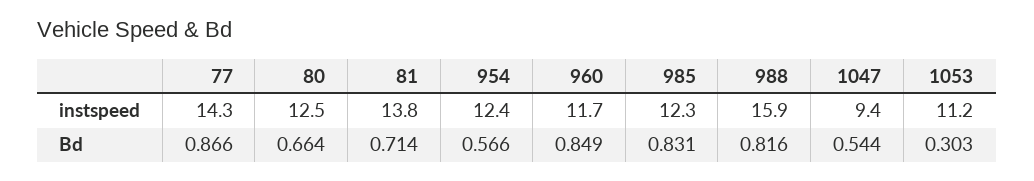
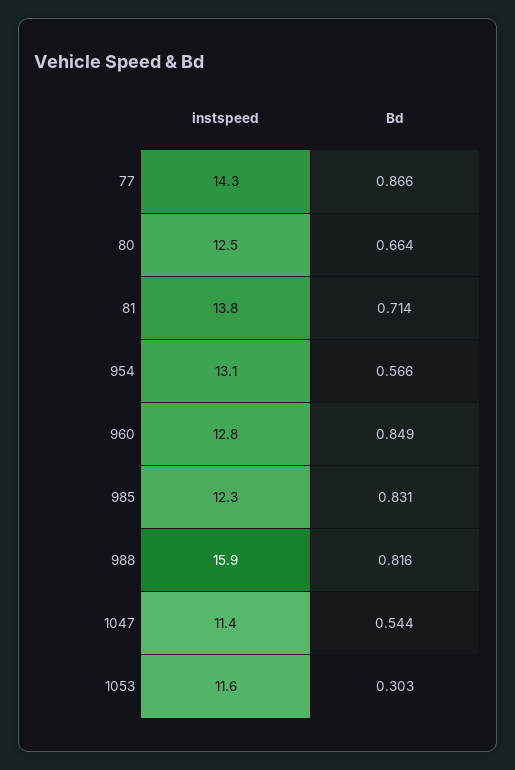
954, instspeed: 12.4 -> 13.1
960, instspeed: 11.7 -> 12.8
1047, instspeed: 9.4 -> 11.4
1053, instspeed: 11.2 -> 11.6

